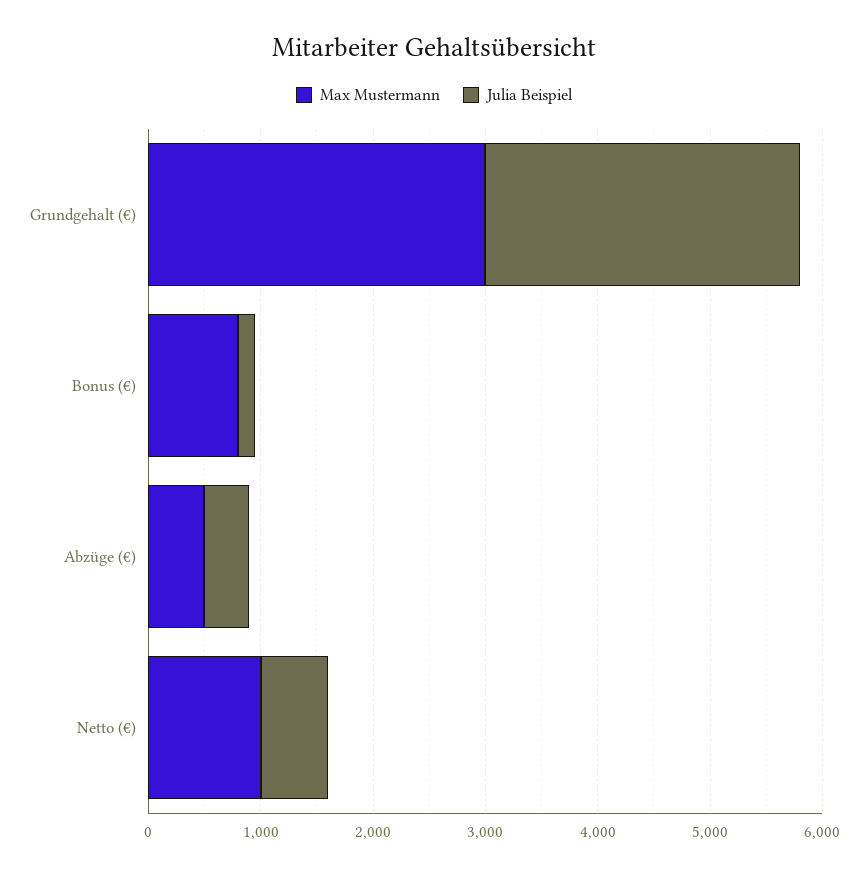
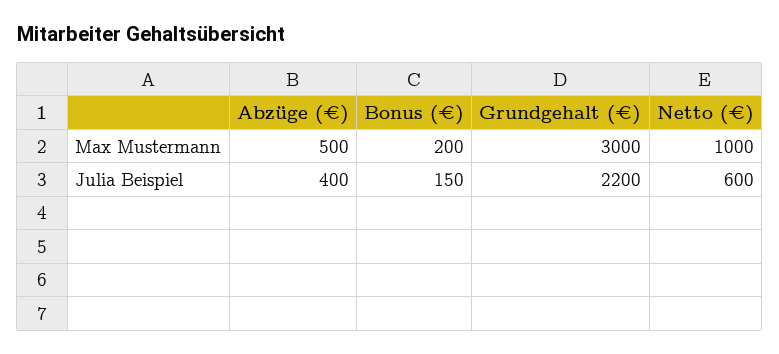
Julia Beispiel, Grundgehalt (€): 2800 -> 2200
Max Mustermann, Bonus (€): 800 -> 200

